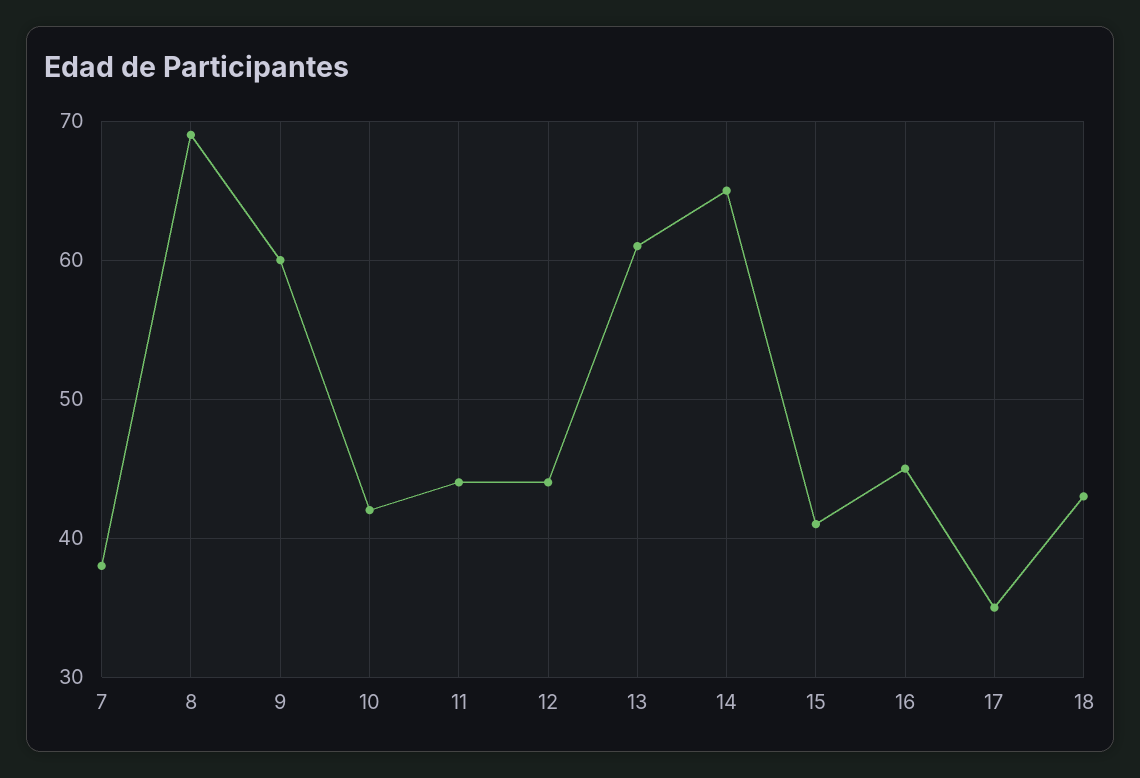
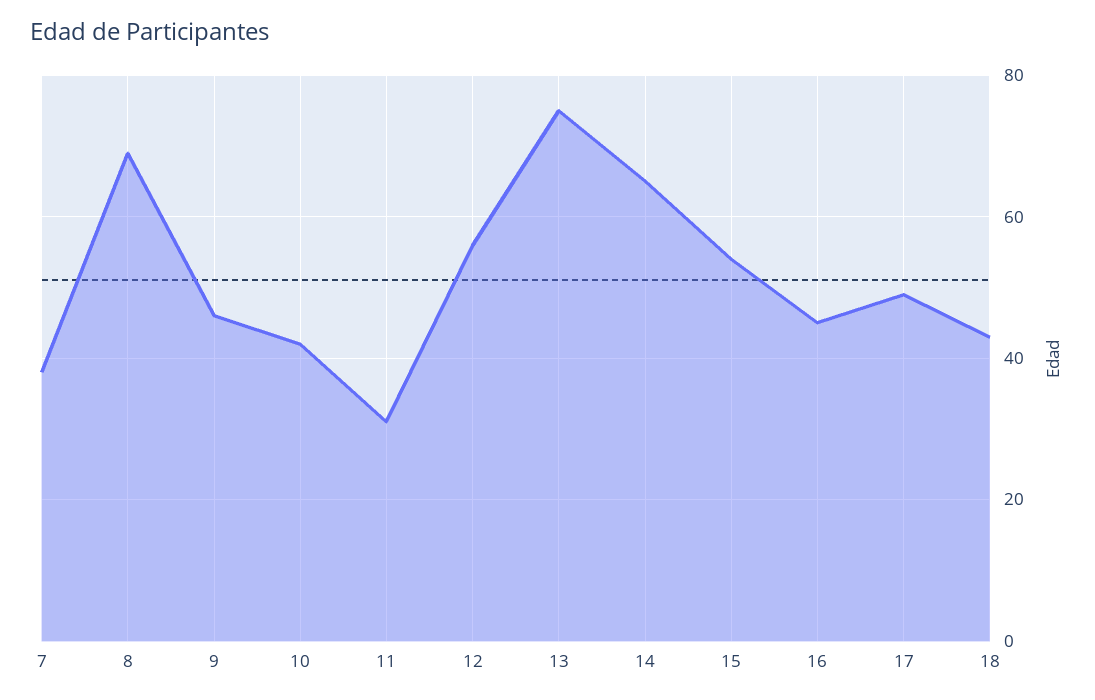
9: 60 -> 45
11: 44 -> 30
12: 44 -> 55
13: 61 -> 75
15: 41 -> 55
17: 35 -> 50

